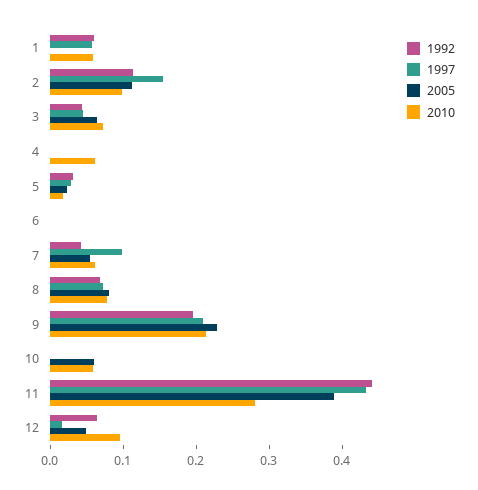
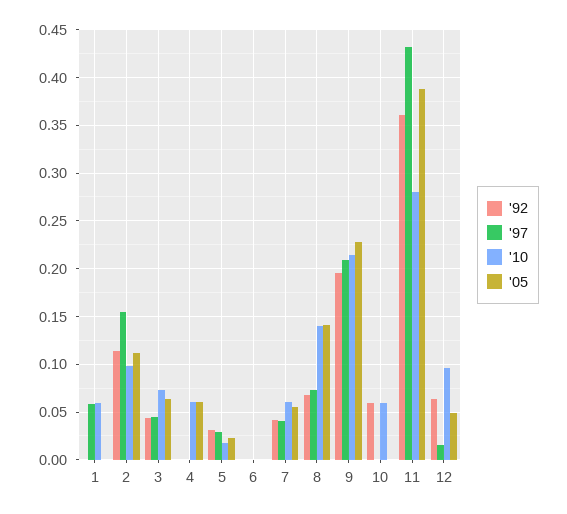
1992, 1: 0.06 -> 0
2005, 4: 0 -> 0.06
1997, 7: 0.1 -> 0.04
2005, 8: 0.08 -> 0.14
2010, 8: 0.08 -> 0.14
1992, 10: 0 -> 0.06
2005, 10: 0.06 -> 0
1992, 11: 0.44 -> 0.36

